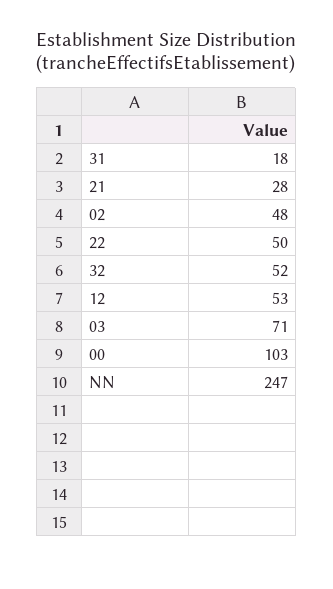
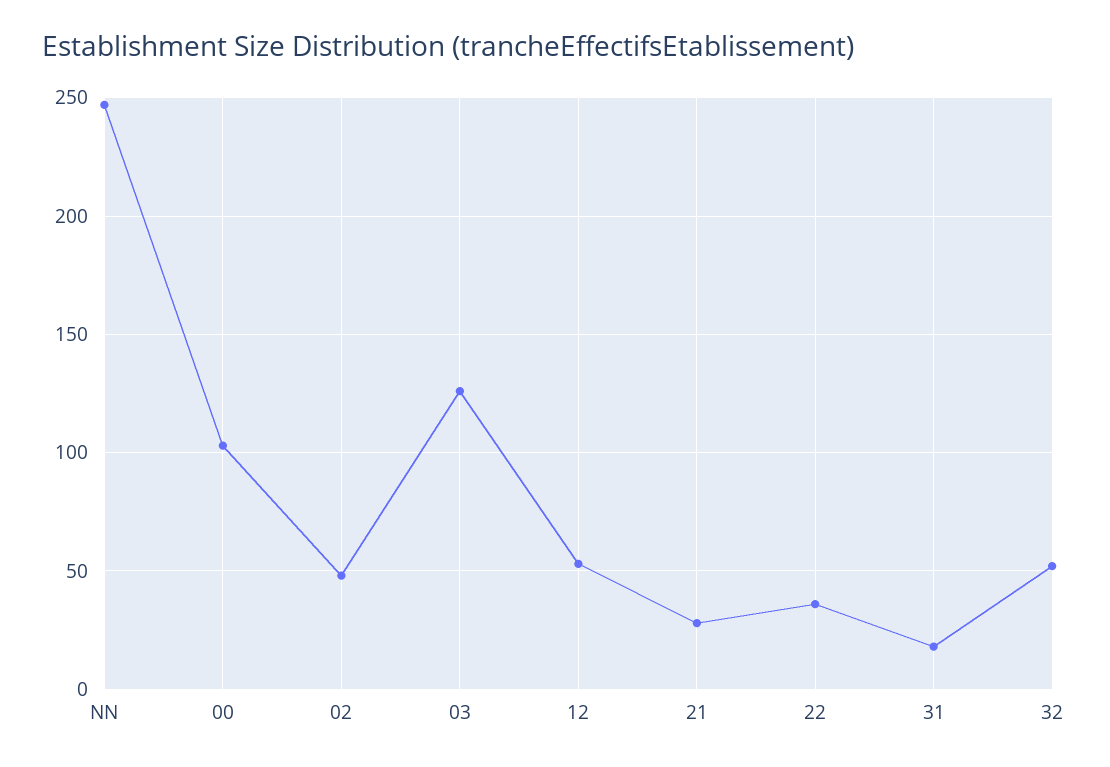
22: 50 -> 35
03: 71 -> 125

